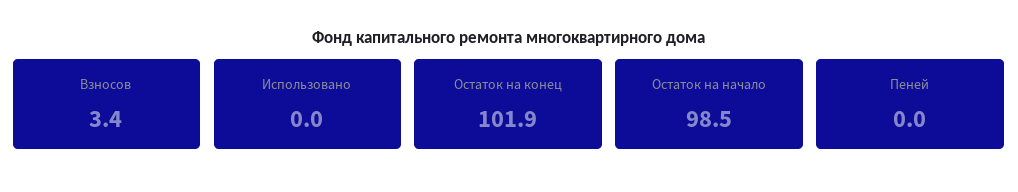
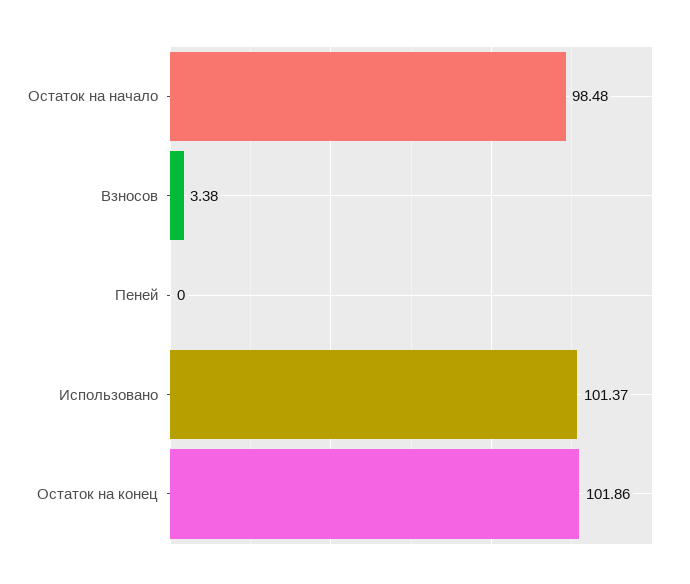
Использовано: 0 -> 101.37

